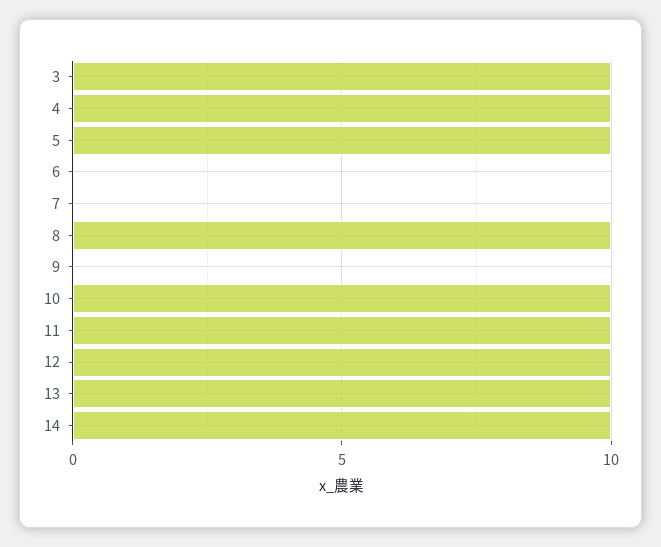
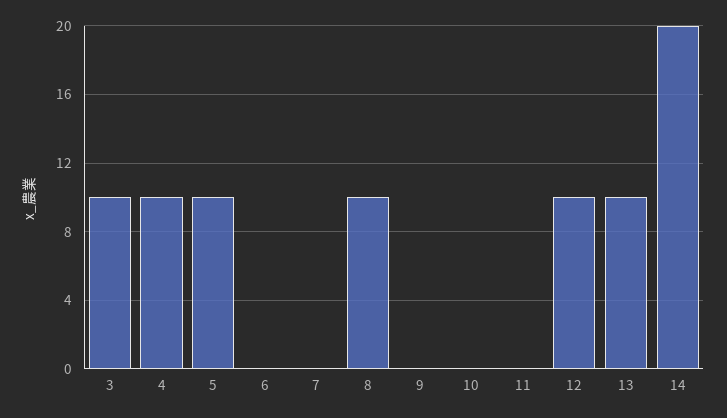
10: 10 -> 0
11: 10 -> 0
14: 10 -> 20

